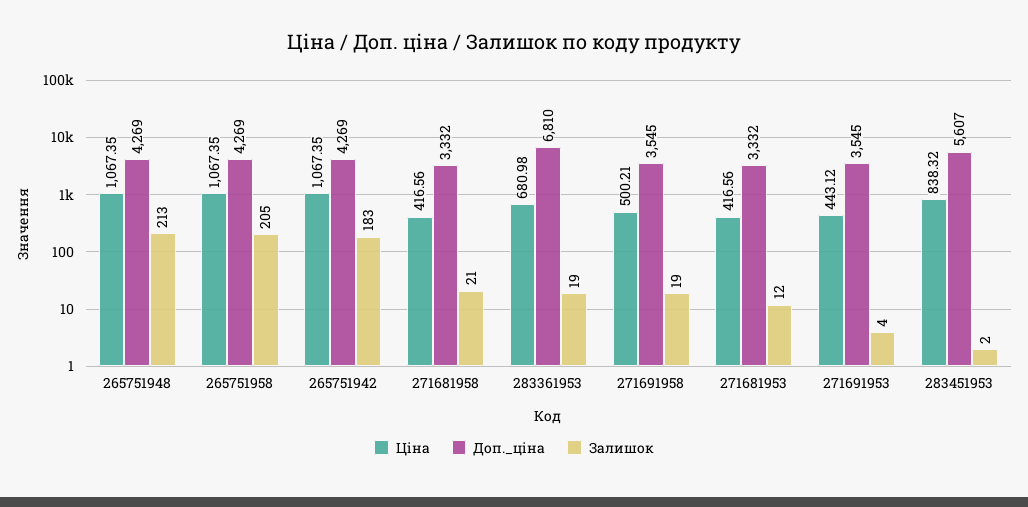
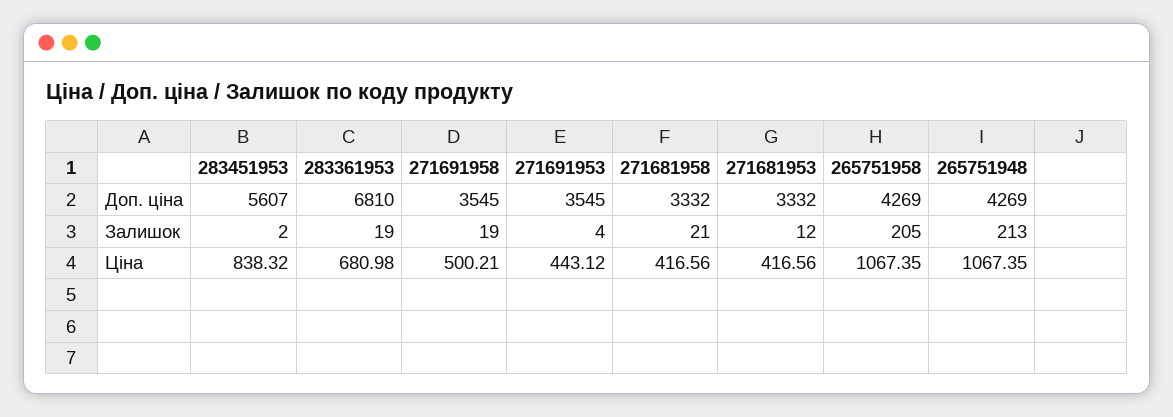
Ціна, 265751942: 1067.35 -> none
Доп._ціна, 265751942: 4269 -> none
Залишок, 265751942: 183 -> none

